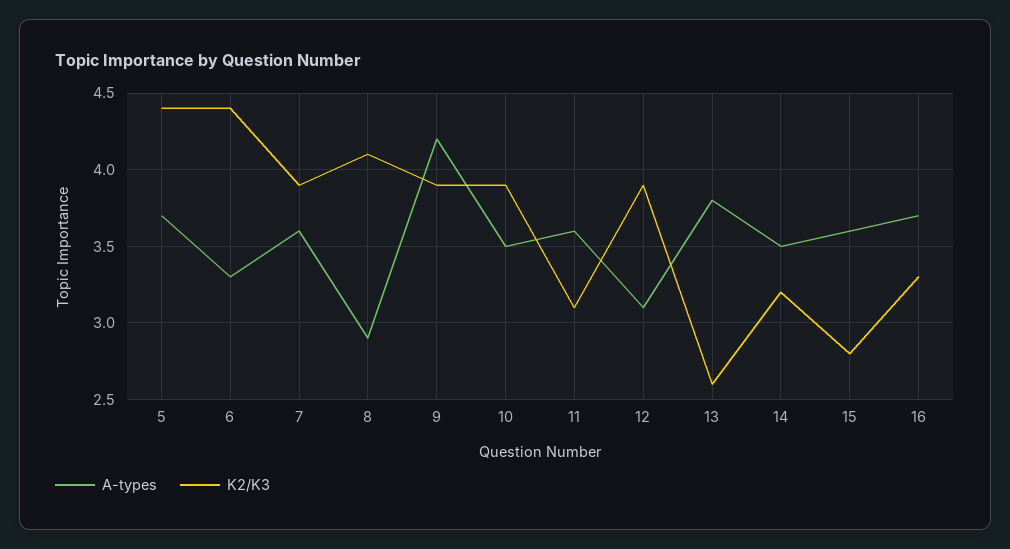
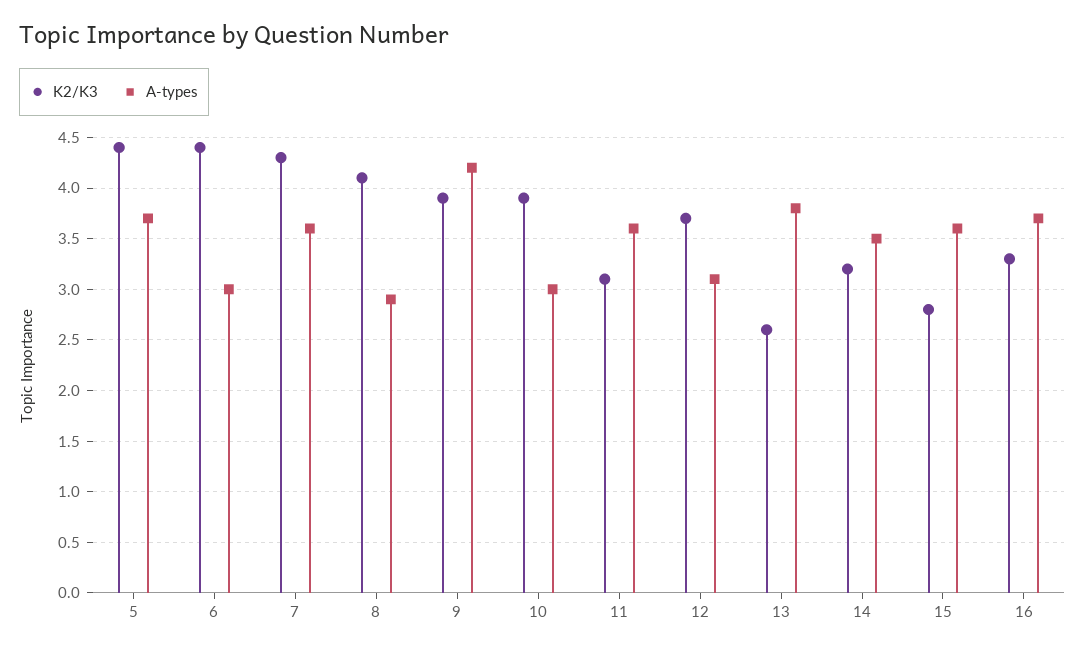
A-types, 6: 3.3 -> 3
K2/K3, 7: 3.9 -> 4.3
A-types, 10: 3.5 -> 3
K2/K3, 12: 3.9 -> 3.7

